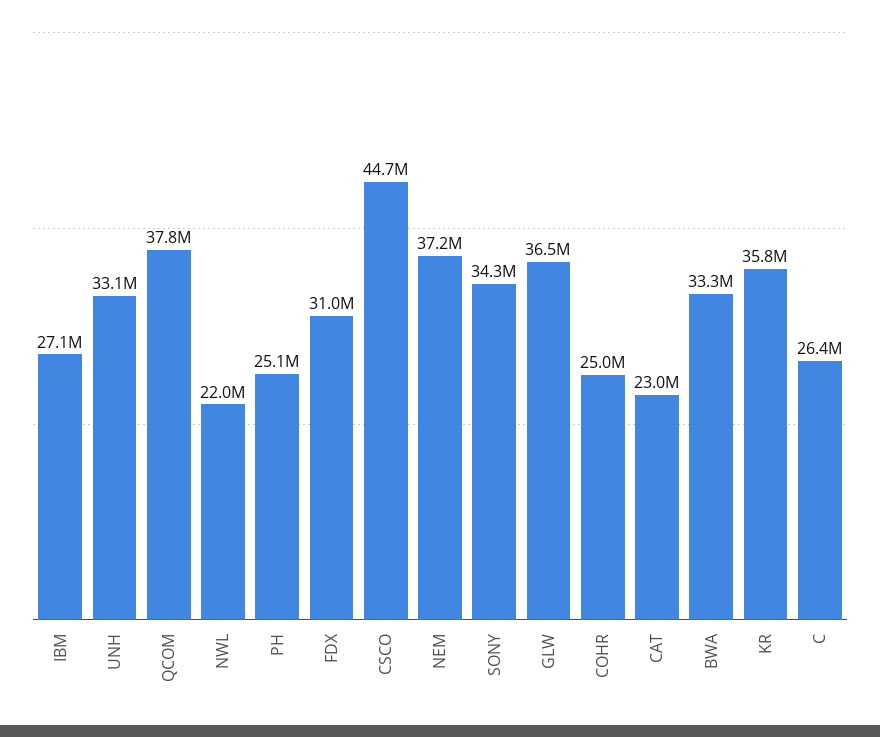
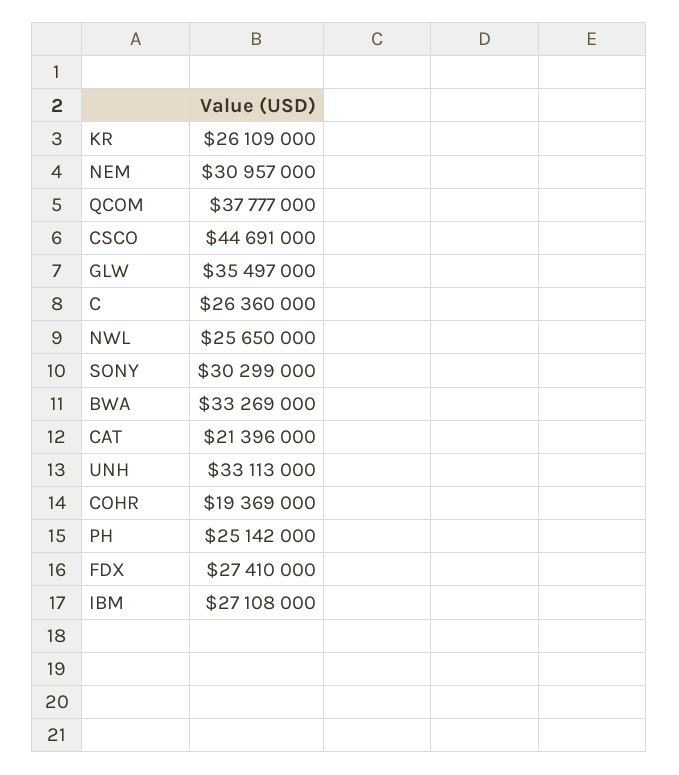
NWL: 22000000 -> 25650000
FDX: 31000000 -> 27410000
NEM: 37200000 -> 30957000
SONY: 34300000 -> 30299000
GLW: 36500000 -> 35497000
COHR: 25000000 -> 19369000
CAT: 23000000 -> 21396000
KR: 35800000 -> 26109000

